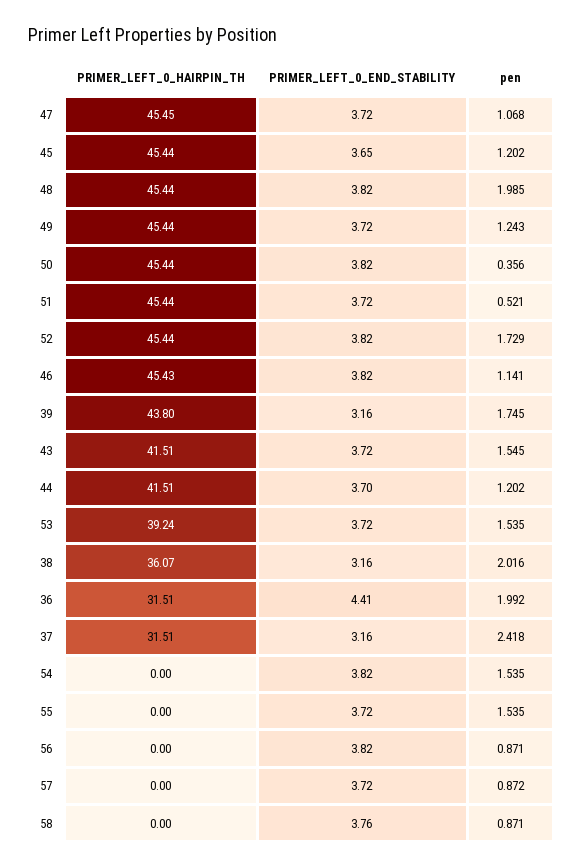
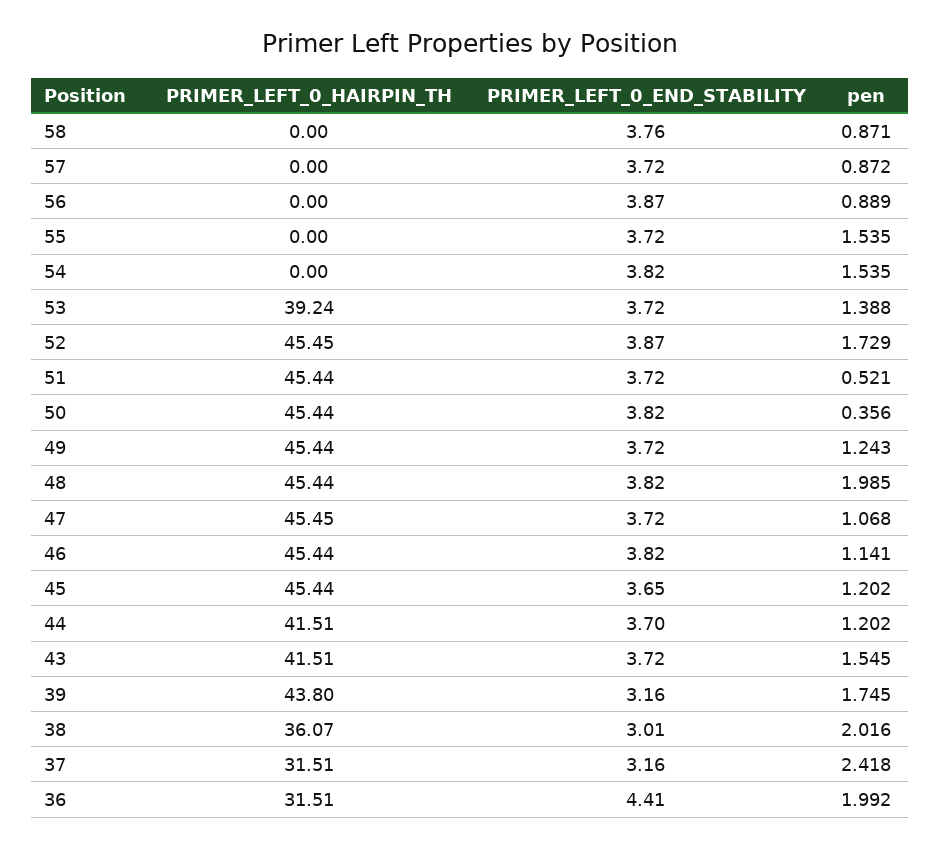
PRIMER_LEFT_0_HAIRPIN_TH, 52: 45.44 -> 45.45
PRIMER_LEFT_0_END_STABILITY, 52: 3.82 -> 3.87
PRIMER_LEFT_0_HAIRPIN_TH, 46: 45.43 -> 45.44
pen, 53: 1.535 -> 1.388
PRIMER_LEFT_0_END_STABILITY, 38: 3.16 -> 3.01
PRIMER_LEFT_0_END_STABILITY, 56: 3.82 -> 3.87
pen, 56: 0.871 -> 0.889

